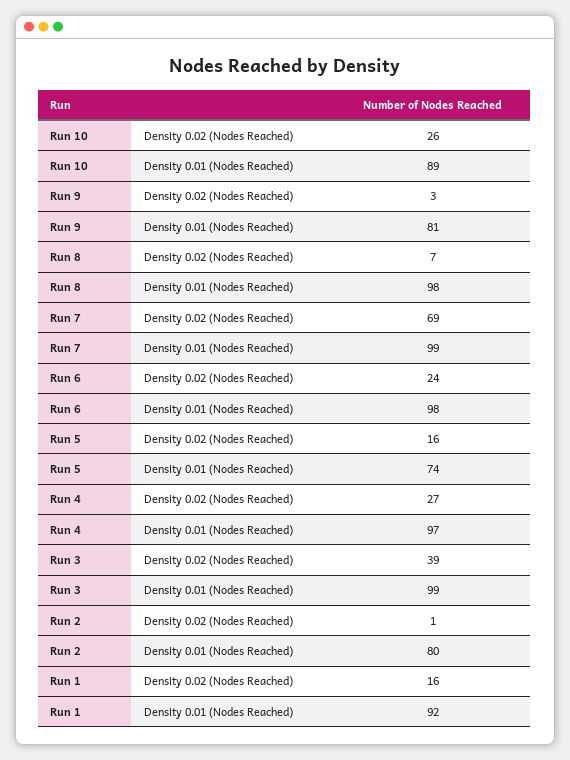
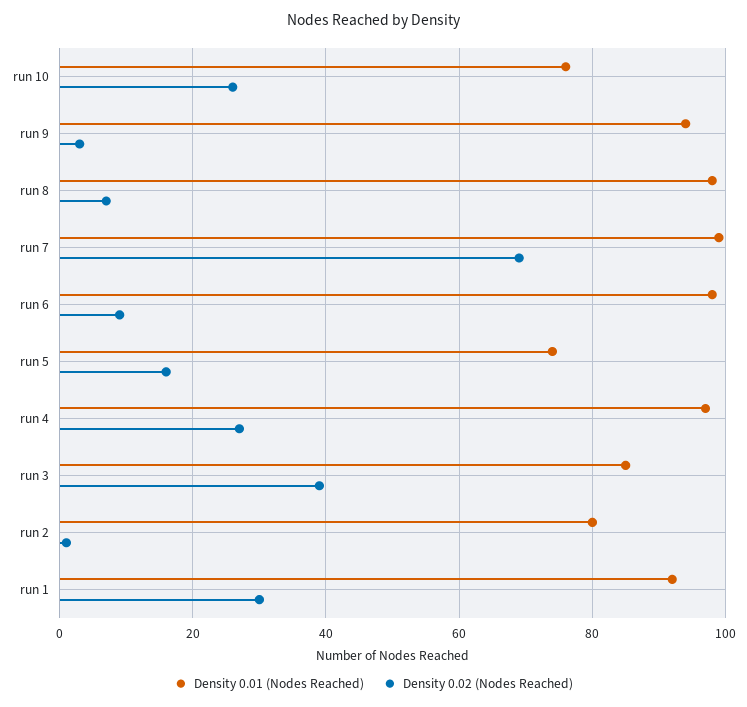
Density 0.01 (Nodes Reached), Run 10: 89 -> 75
Density 0.01 (Nodes Reached), Run 9: 81 -> 95
Density 0.02 (Nodes Reached), Run 6: 24 -> 10
Density 0.01 (Nodes Reached), Run 3: 99 -> 85
Density 0.02 (Nodes Reached), Run 1: 16 -> 30

